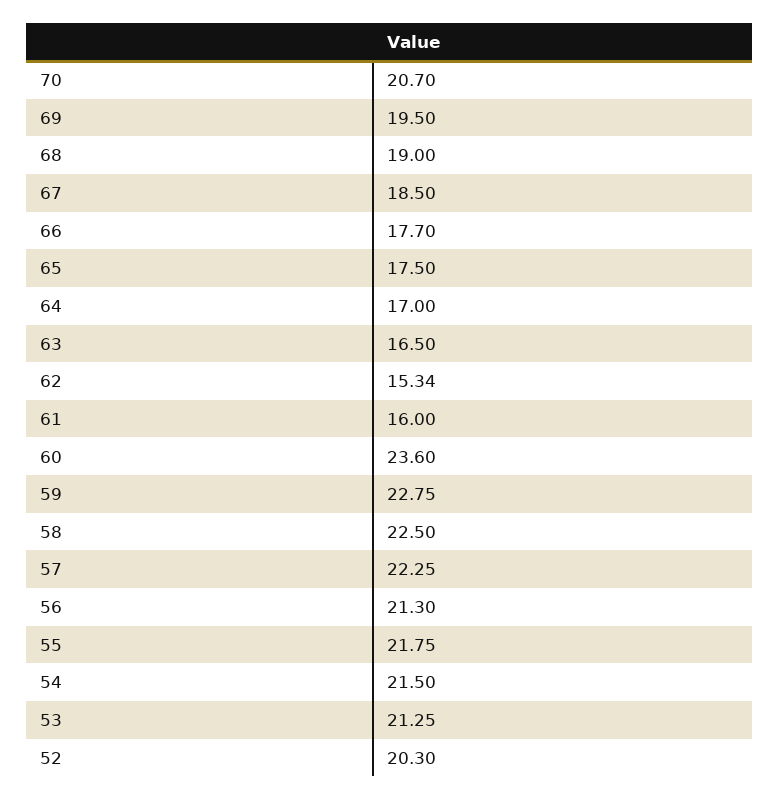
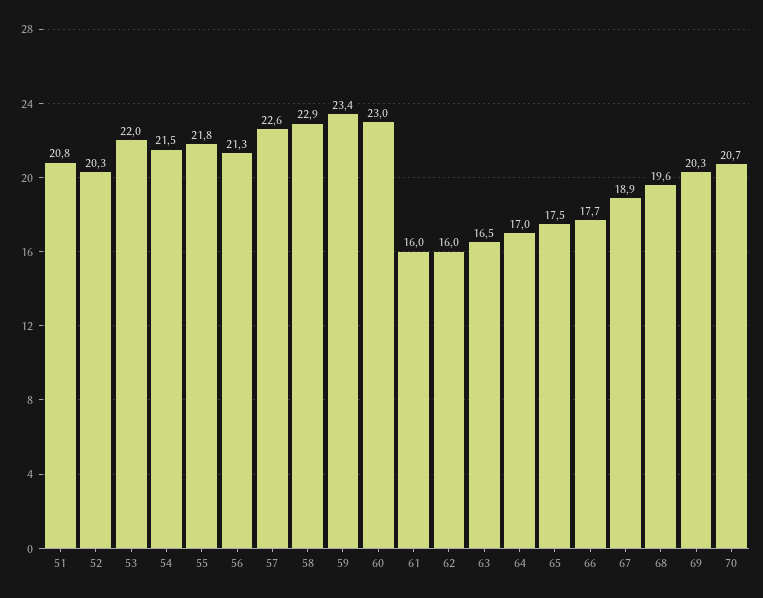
69: 19.5 -> 20.3
68: 19 -> 19.6
67: 18.5 -> 18.9
62: 15.34 -> 16
60: 23.6 -> 23
59: 22.75 -> 23.4
58: 22.5 -> 22.9
57: 22.25 -> 22.6
53: 21.25 -> 22
51: none -> 20.8

